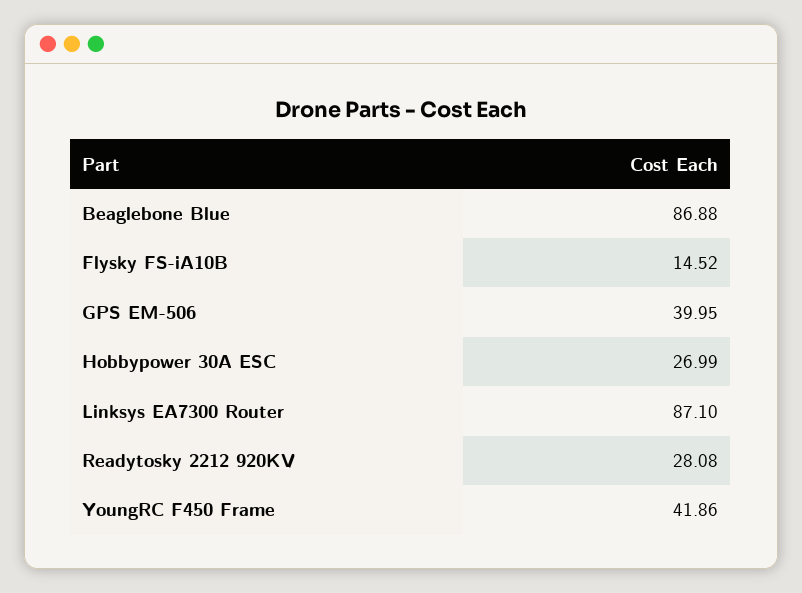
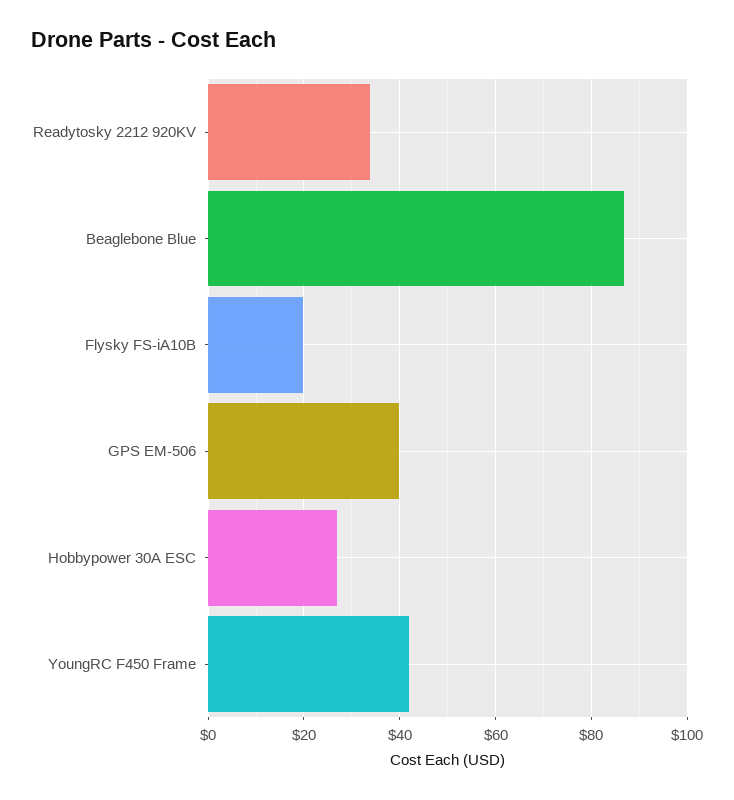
Flysky FS-iA10B: 14.52 -> 20
Linksys EA7300 Router: 87.1 -> none
Readytosky 2212 920KV: 28.08 -> 34

